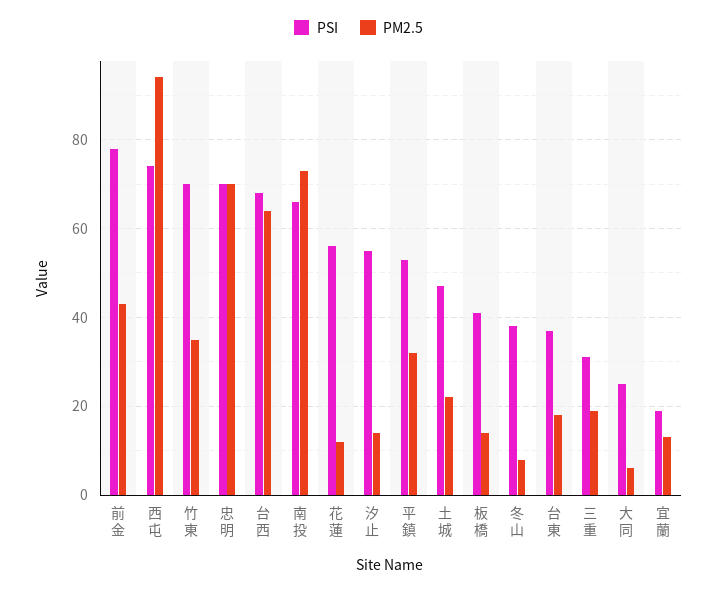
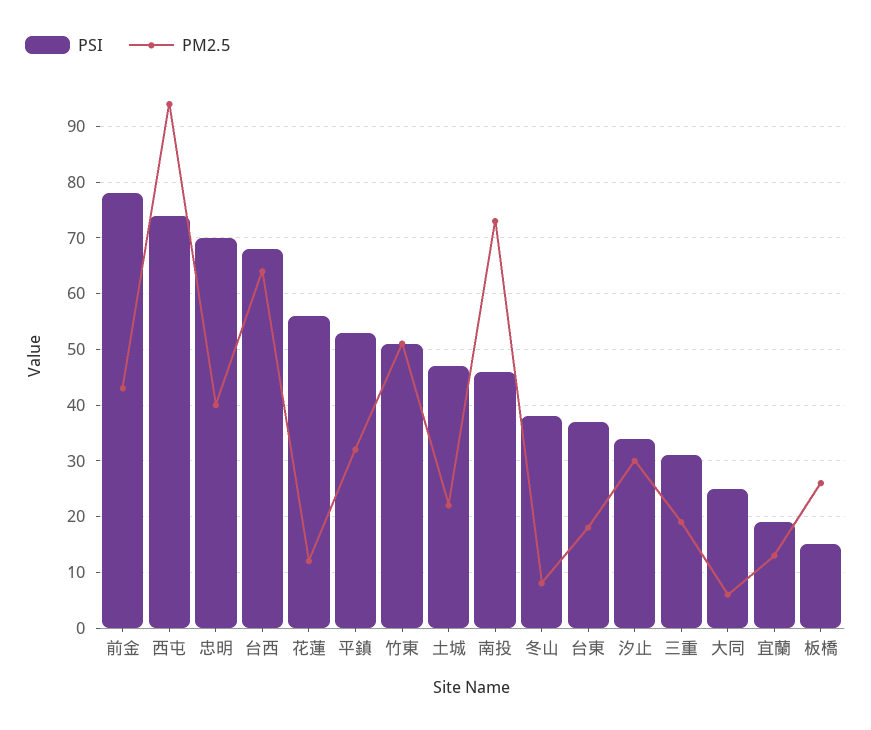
PSI, 竹東: 70 -> 50
PM2.5, 竹東: 35 -> 50
PM2.5, 忠明: 70 -> 40
PSI, 南投: 65 -> 45
PSI, 汐止: 55 -> 35
PM2.5, 汐止: 15 -> 30
PSI, 板橋: 40 -> 15
PM2.5, 板橋: 15 -> 25

